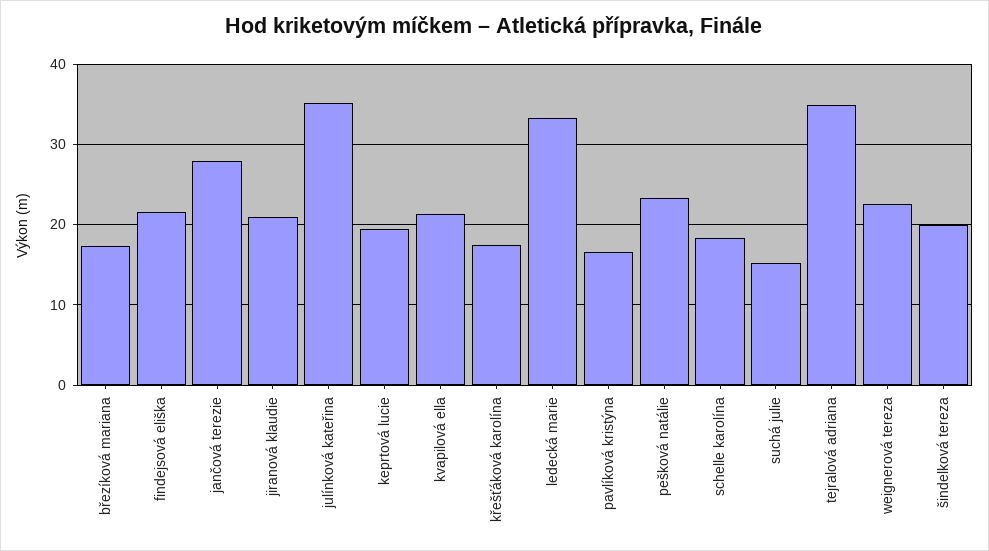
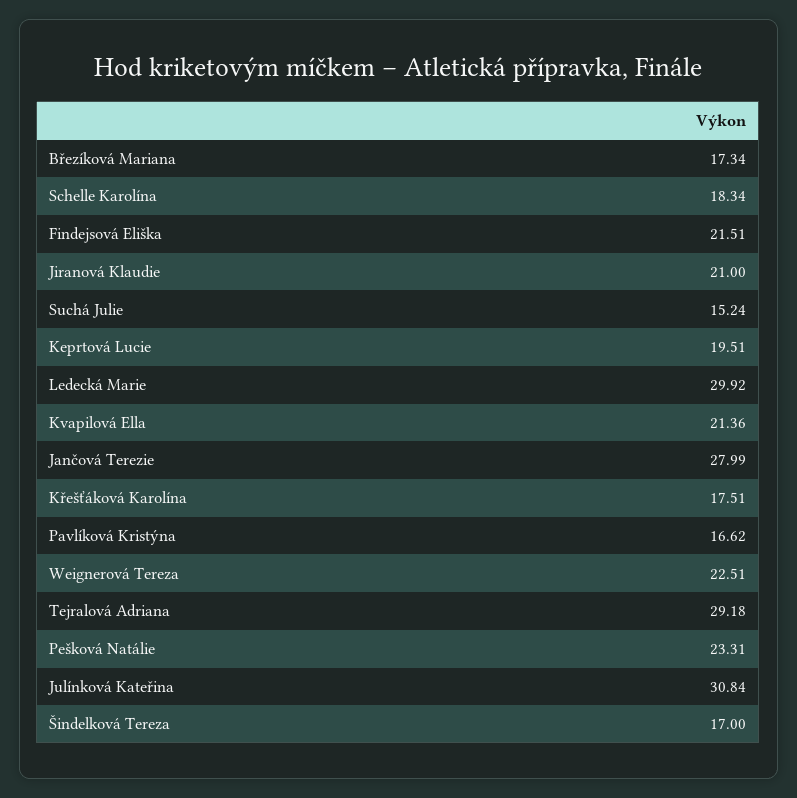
julínková kateřina: 35 -> 30.84
ledecká marie: 33 -> 29.92
tejralová adriana: 35 -> 29.18
šindelková tereza: 20 -> 17

